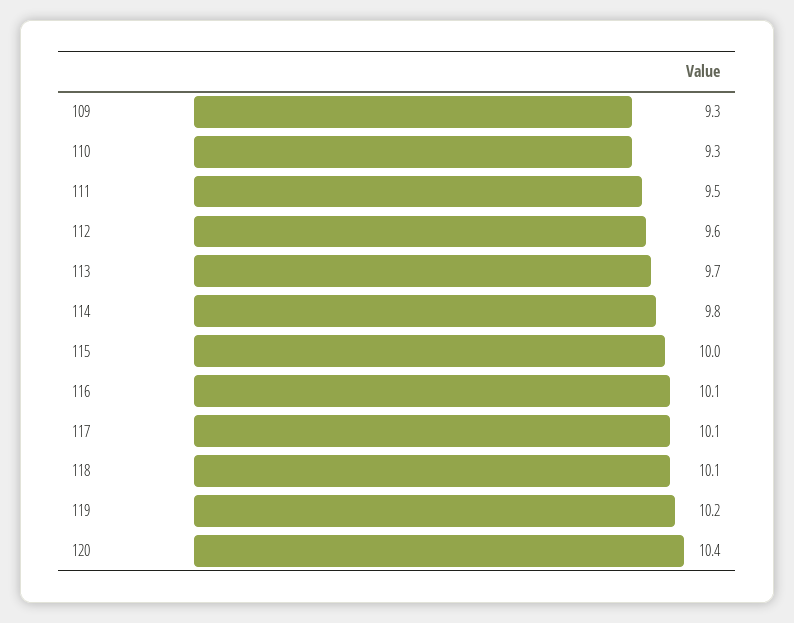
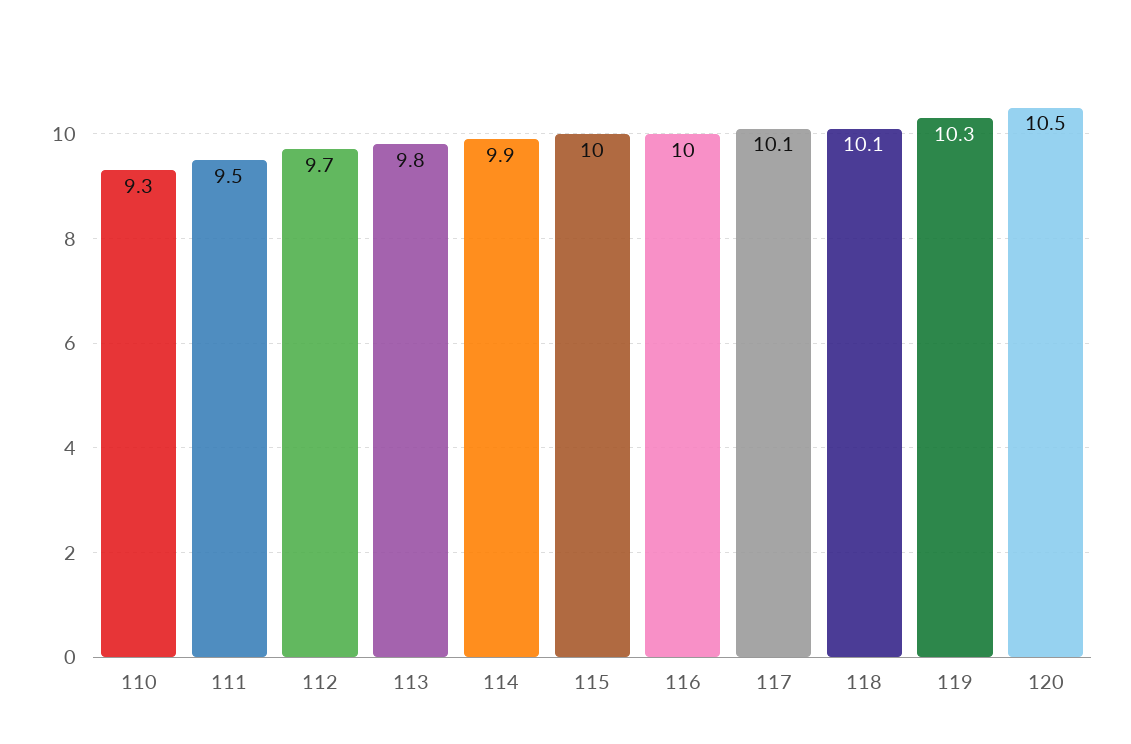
109: 9.3 -> none
112: 9.6 -> 9.7
113: 9.7 -> 9.8
114: 9.8 -> 9.9
116: 10.1 -> 10
119: 10.2 -> 10.3
120: 10.4 -> 10.5

